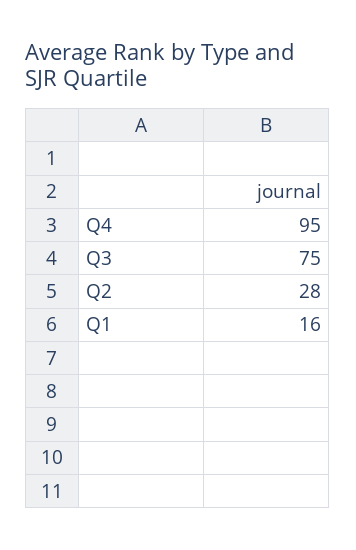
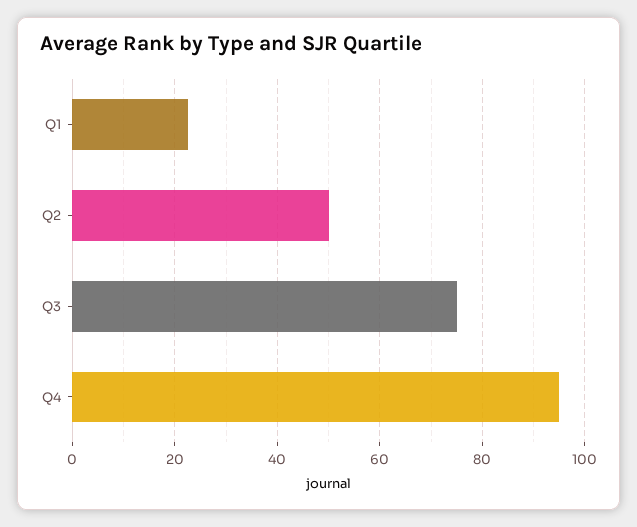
Q2: 28 -> 50
Q1: 16 -> 22

